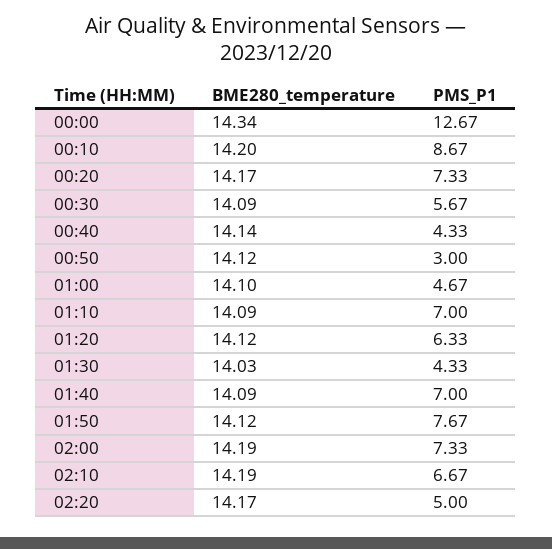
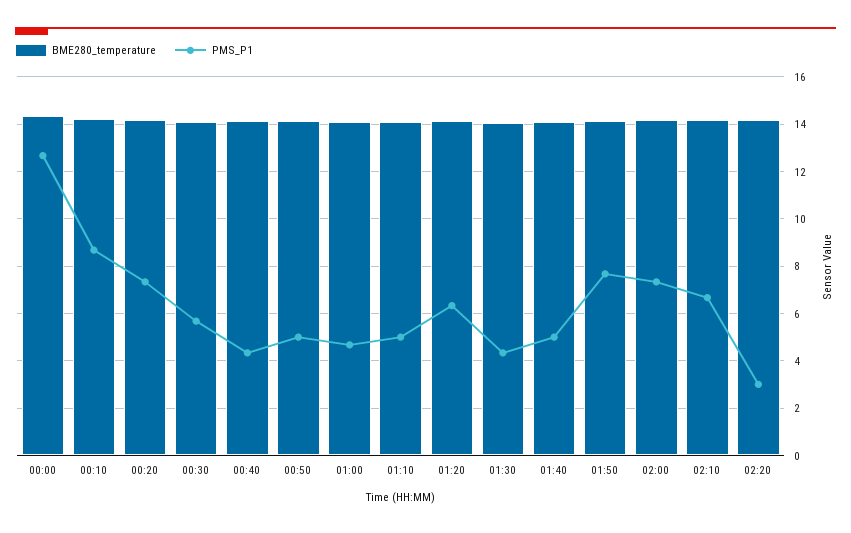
PMS_P1, 00:50: 3 -> 5
PMS_P1, 01:10: 7 -> 5
PMS_P1, 01:40: 7 -> 5
PMS_P1, 02:20: 5 -> 3

